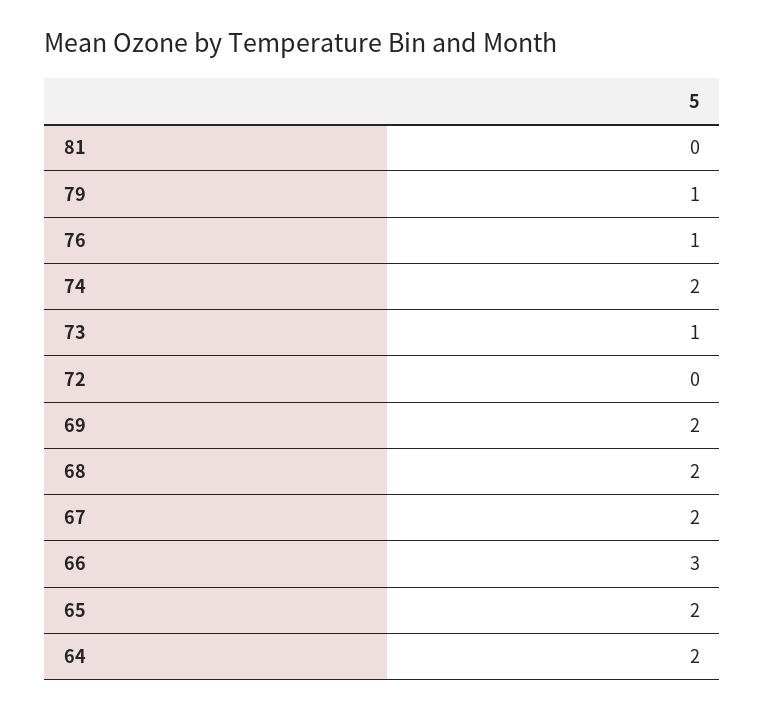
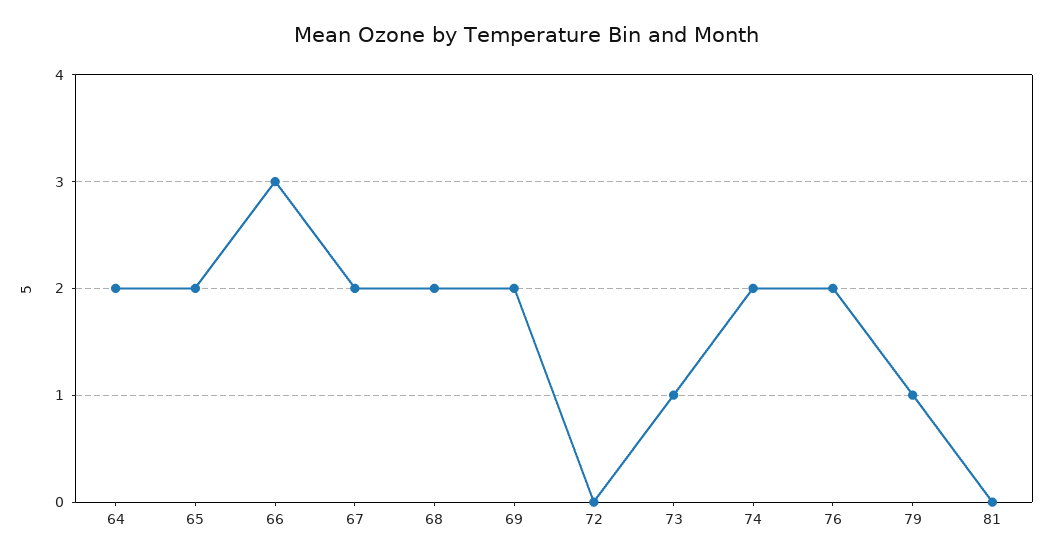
76: 1 -> 2

